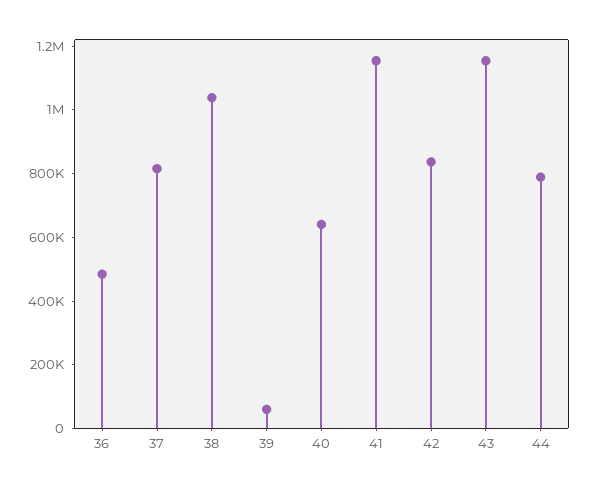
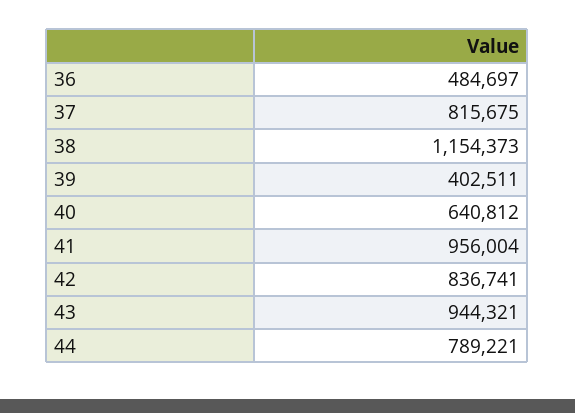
38: 1050000 -> 1154373
39: 50000 -> 402511
41: 1150000 -> 956004
43: 1150000 -> 944321

